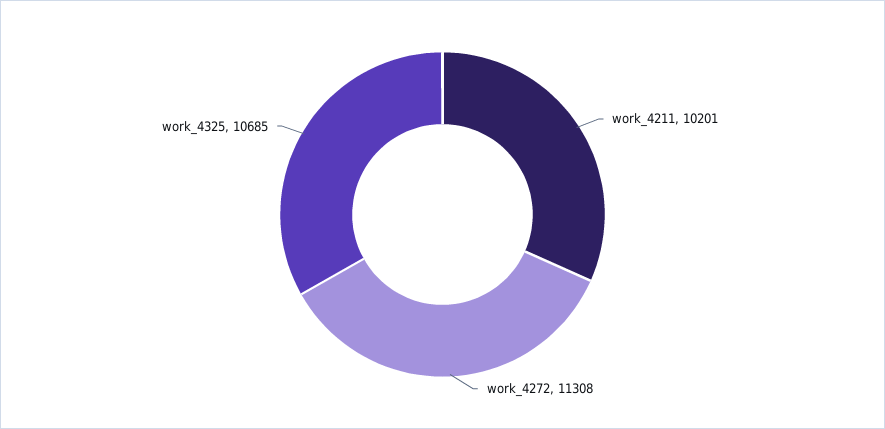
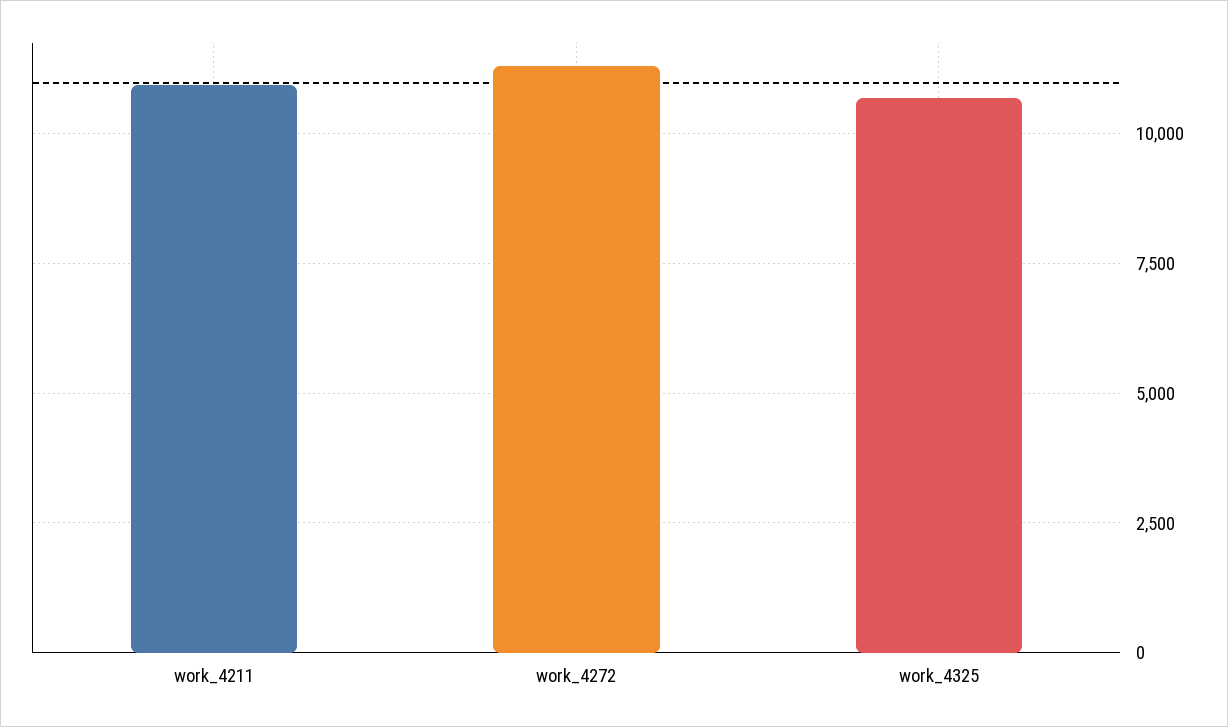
work_4211: 10201 -> 11000

